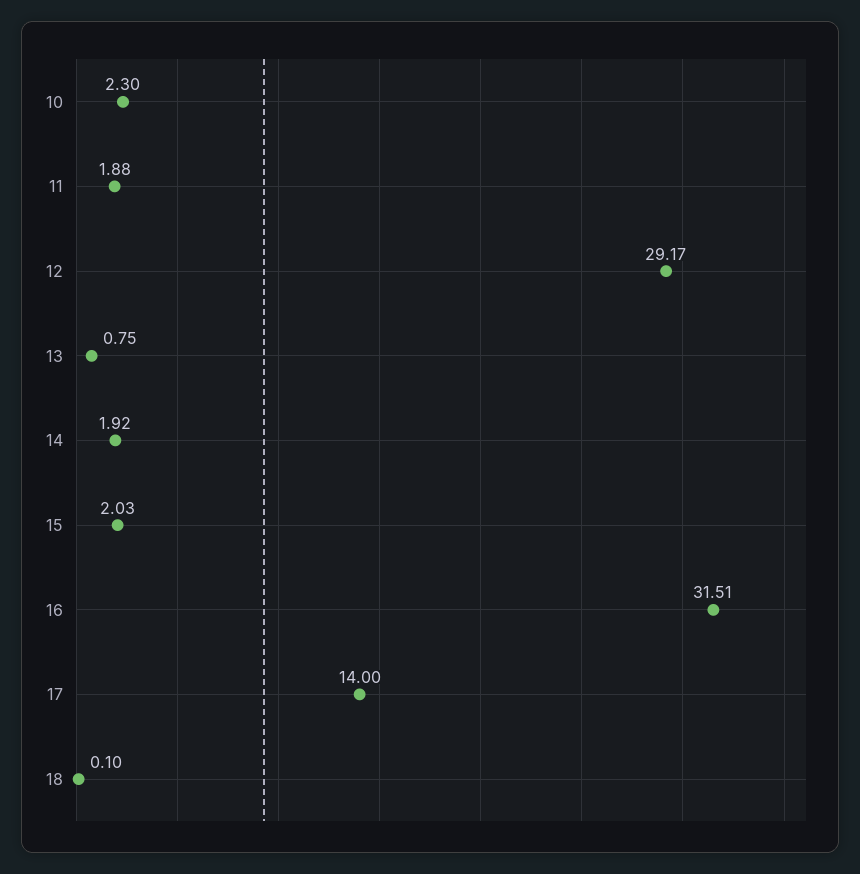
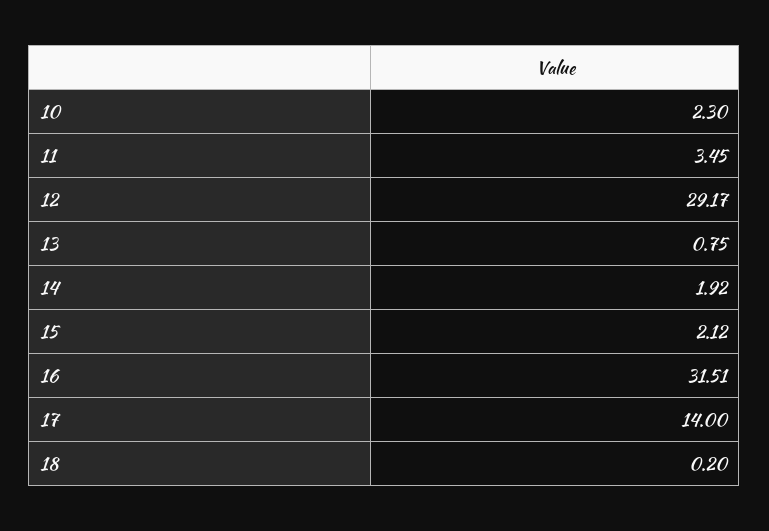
11: 1.88 -> 3.45
15: 2.03 -> 2.12
18: 0.1 -> 0.2

